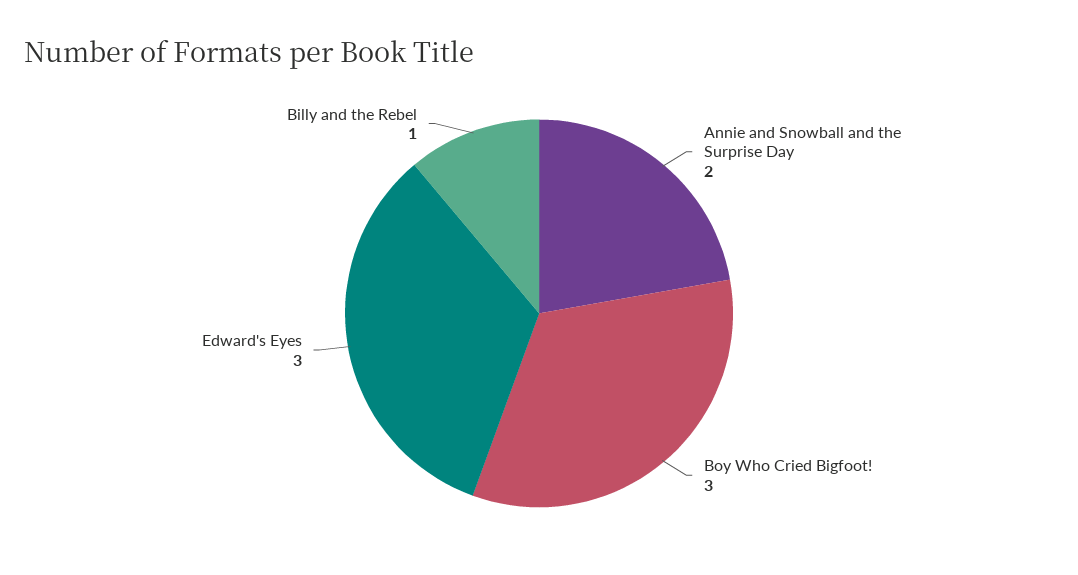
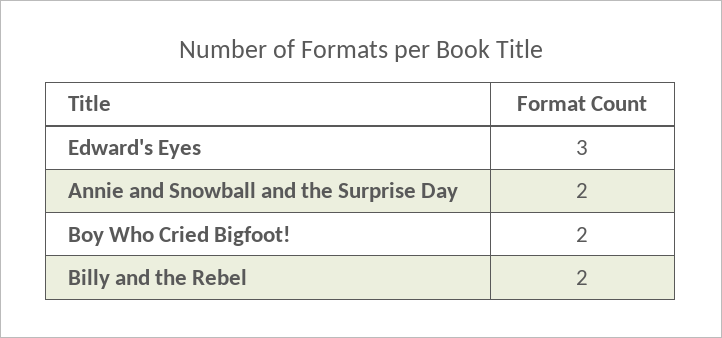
Boy Who Cried Bigfoot!: 3 -> 2
Billy and the Rebel: 1 -> 2

